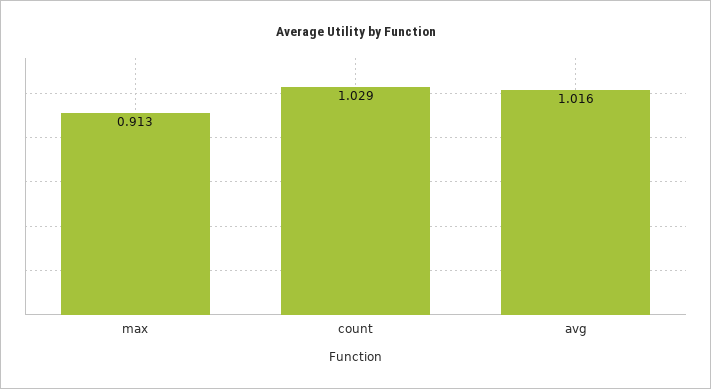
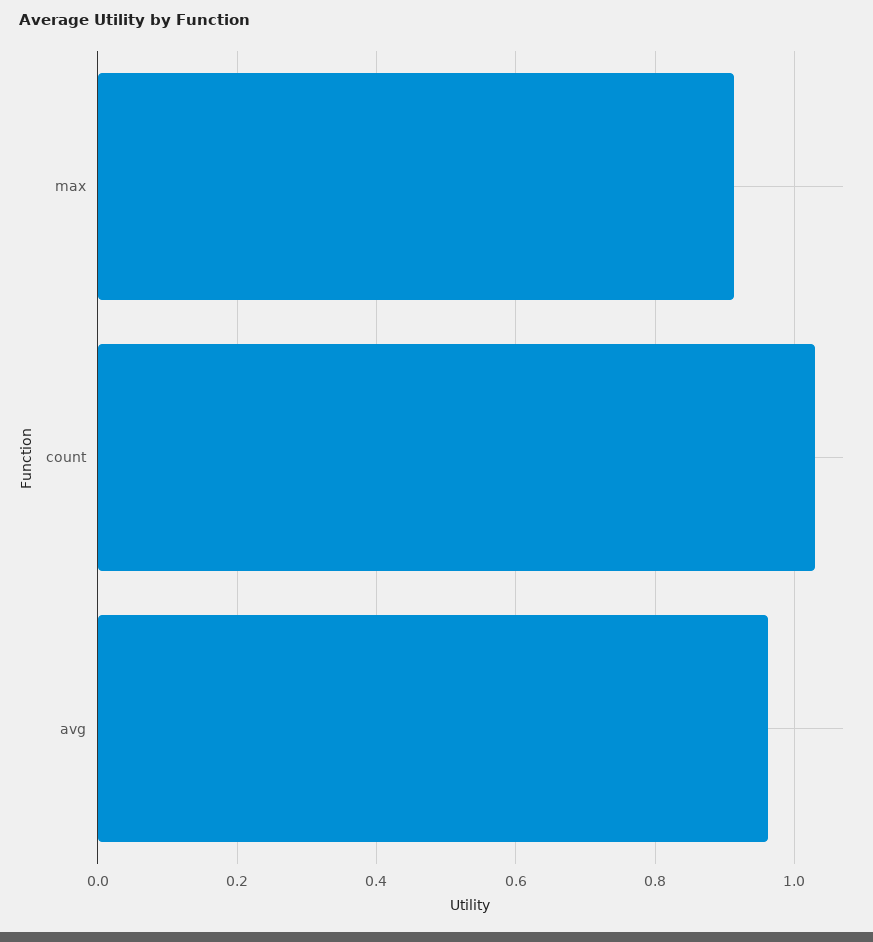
avg: 1.016 -> 0.96

